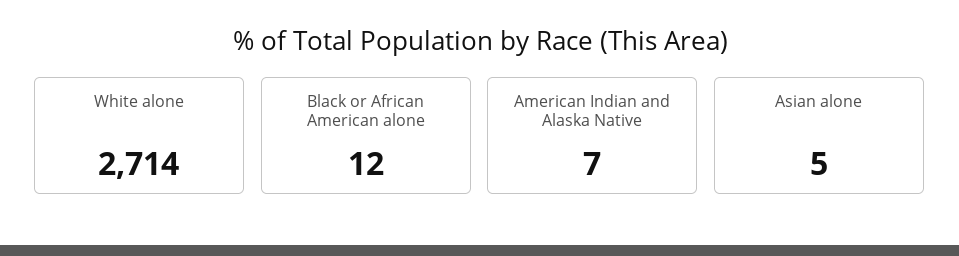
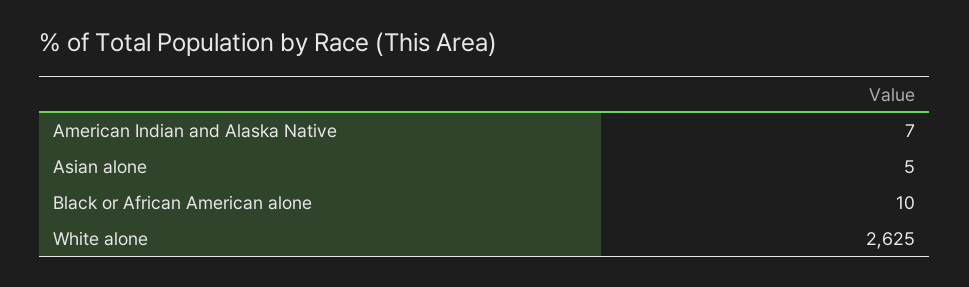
White alone: 2714 -> 2625
Black or African American alone: 12 -> 10

